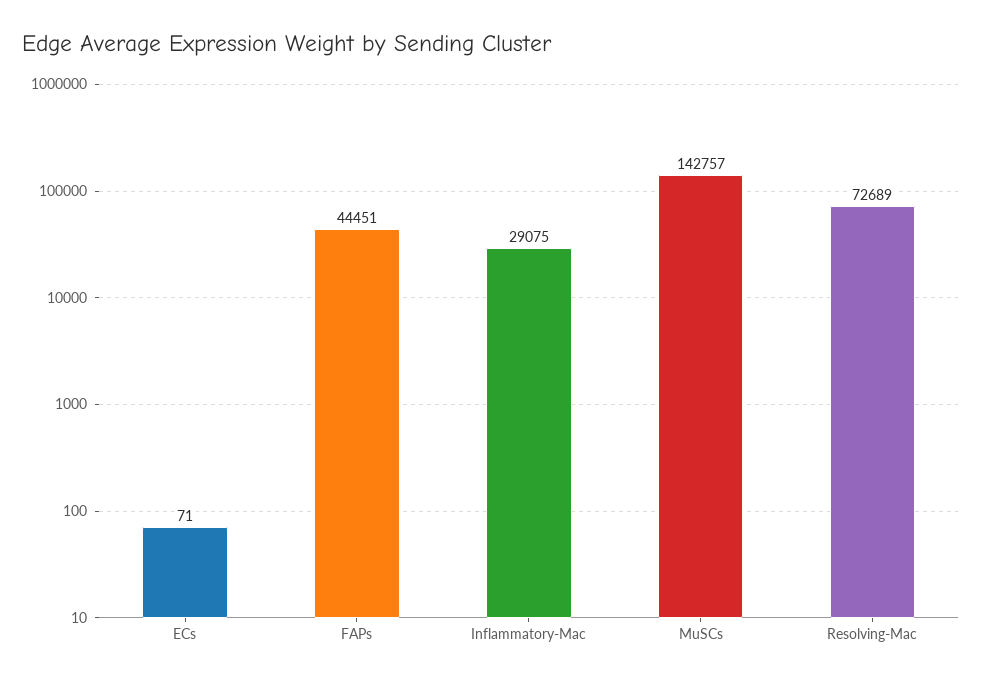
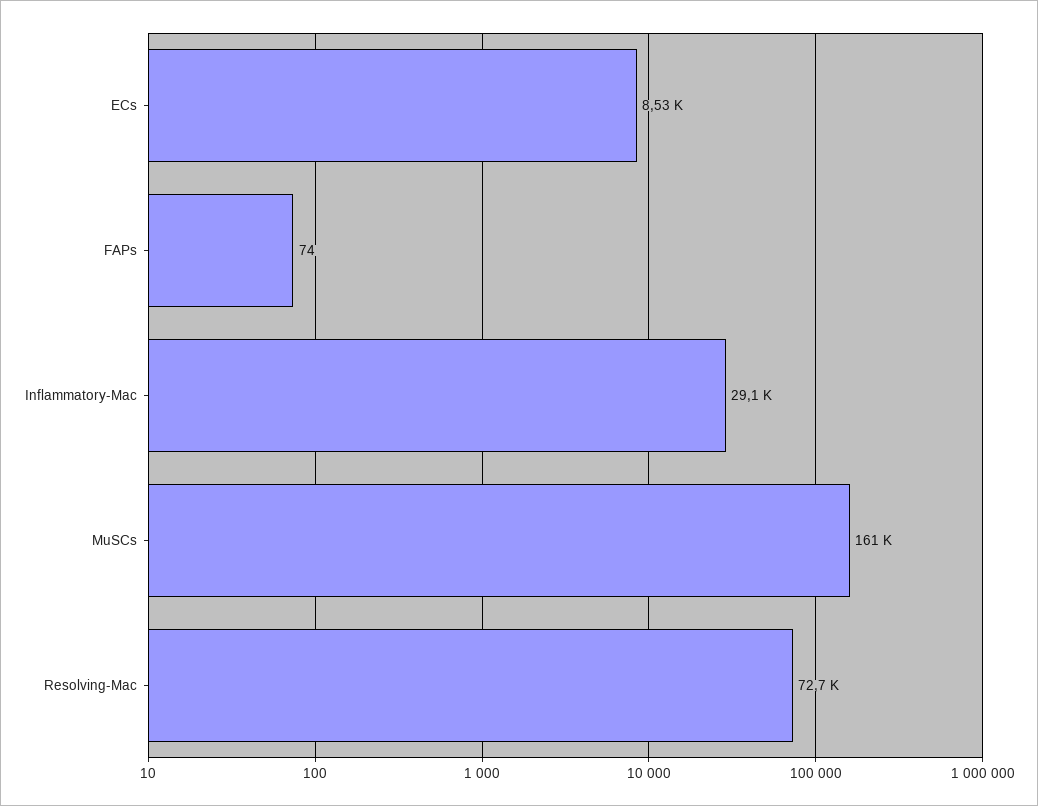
ECs: 71 -> 8530
FAPs: 44451 -> 74
MuSCs: 142757 -> 161000

